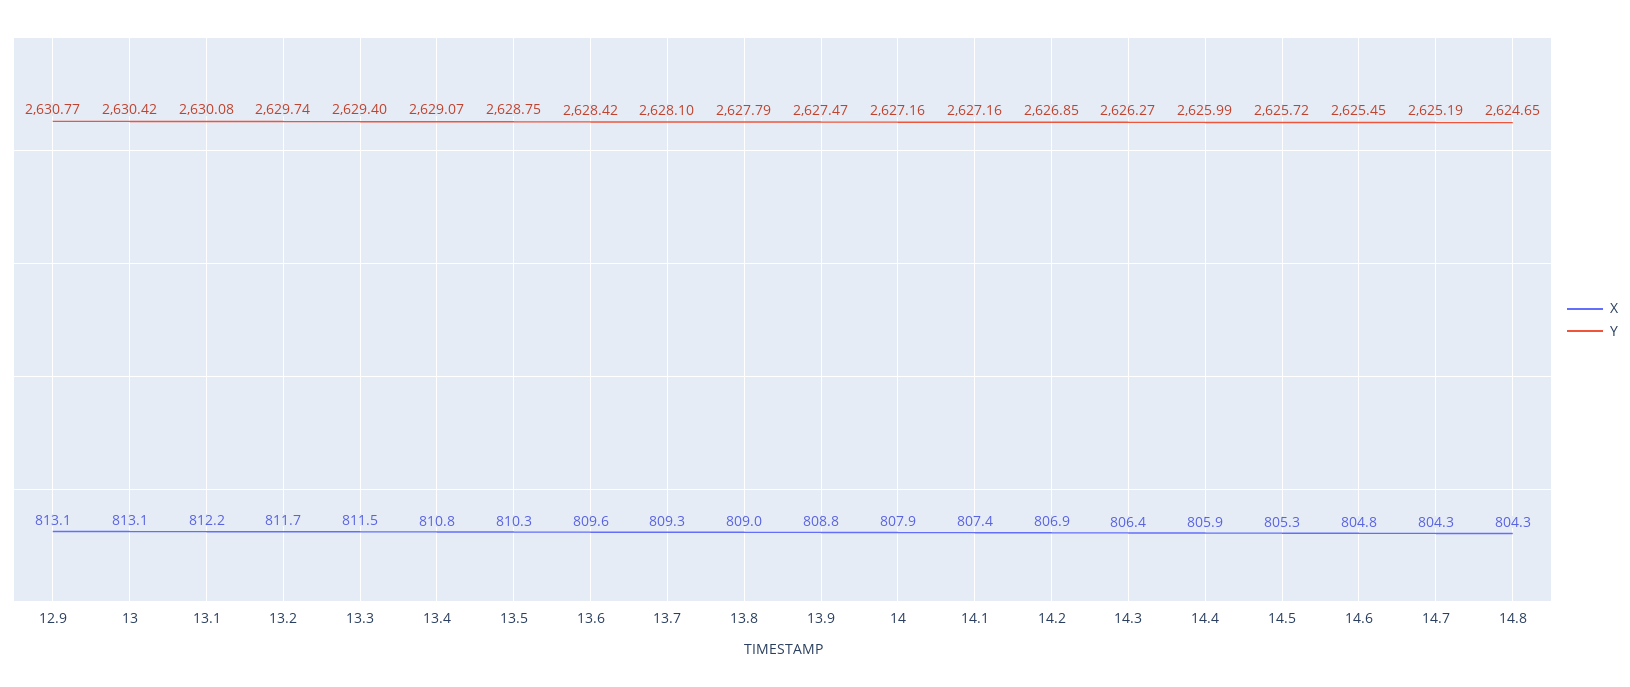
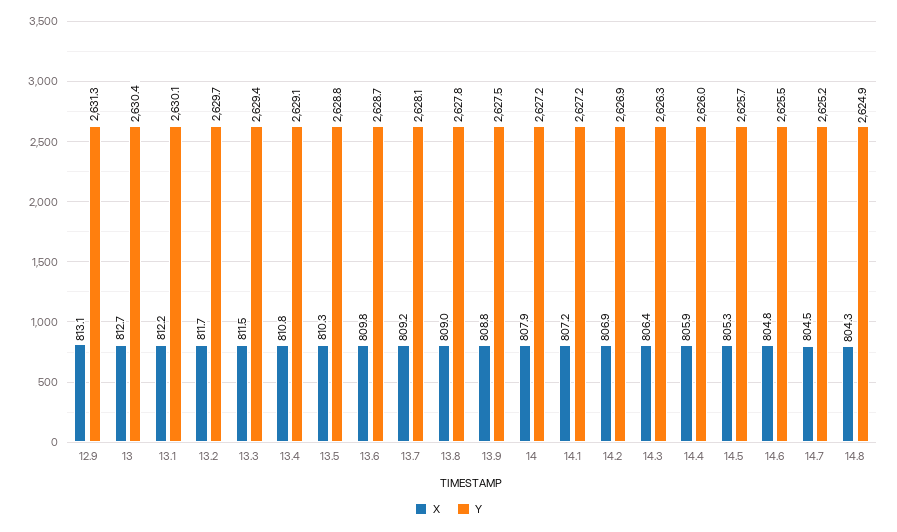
Y, 12.9: 2630.77 -> 2631.3
X, 13: 813.1 -> 812.7
X, 13.6: 809.6 -> 809.8
Y, 13.6: 2628.42 -> 2628.7
X, 13.7: 809.3 -> 809.2
X, 14.1: 807.4 -> 807.2
X, 14.7: 804.3 -> 804.5
Y, 14.8: 2624.65 -> 2624.9

